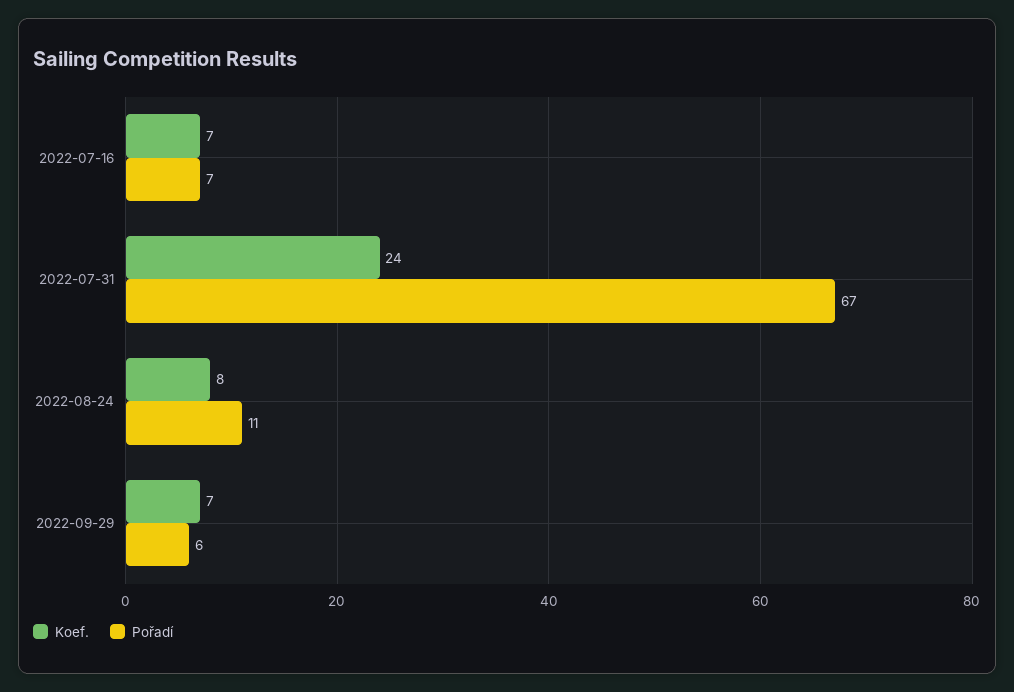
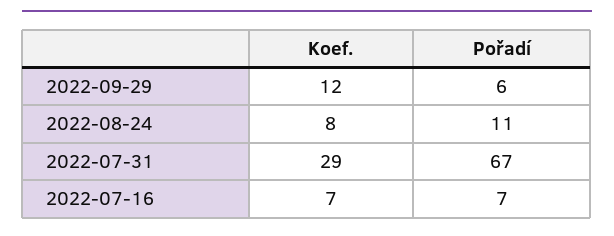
Koef., 2022-07-31: 24 -> 29
Koef., 2022-09-29: 7 -> 12

